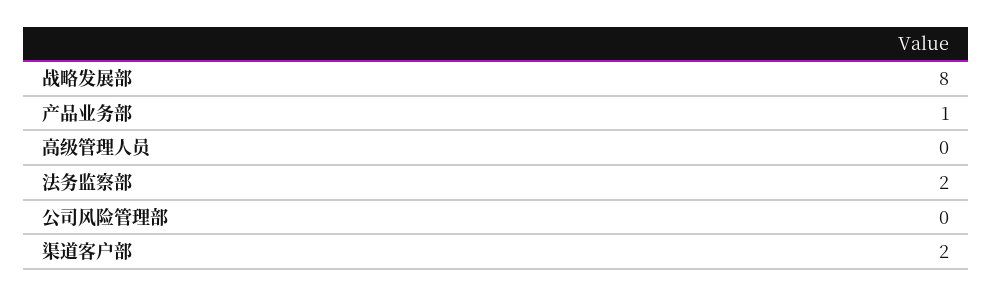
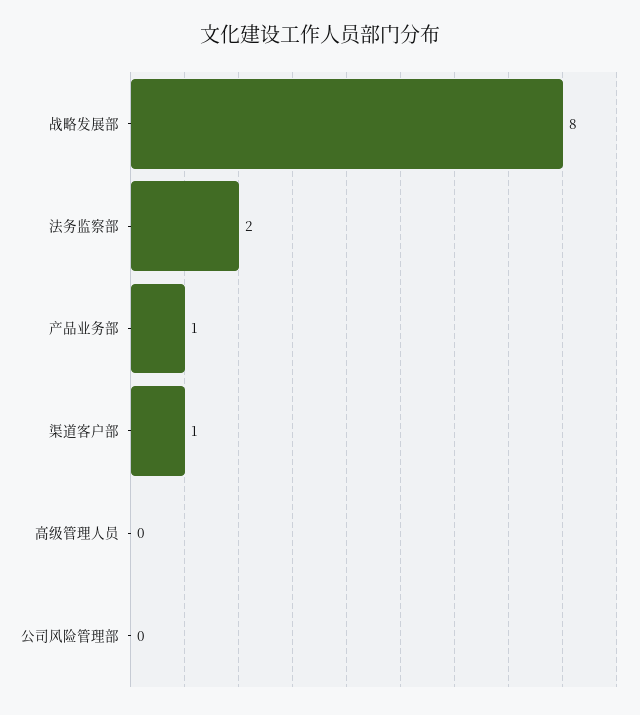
渠道客户部: 2 -> 1

